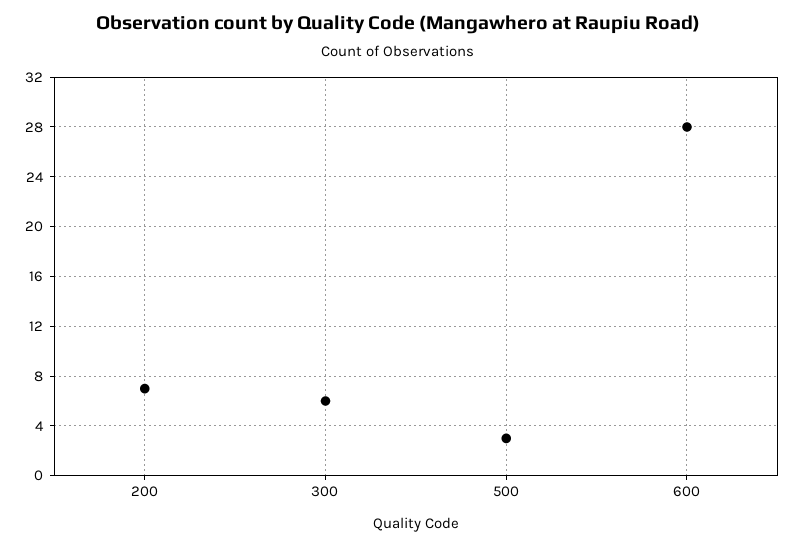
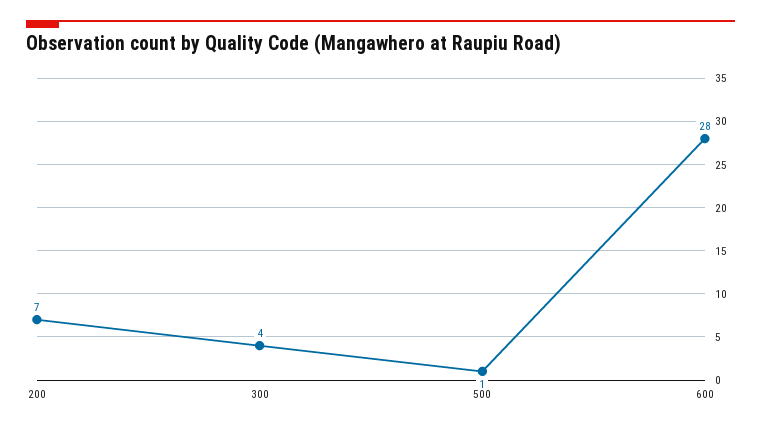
300: 6 -> 4
500: 3 -> 1

